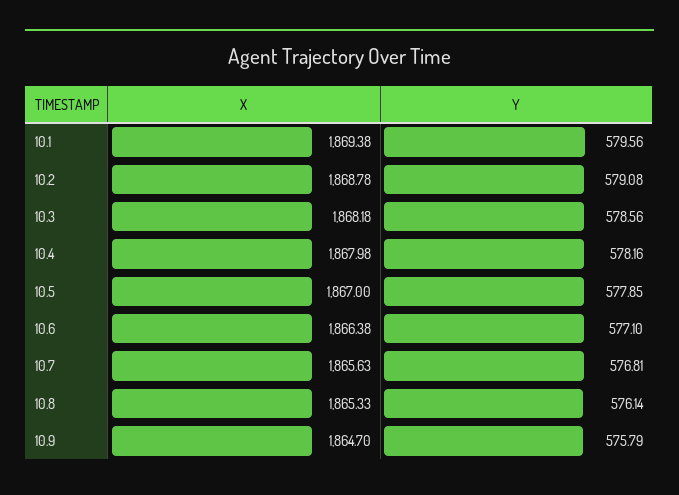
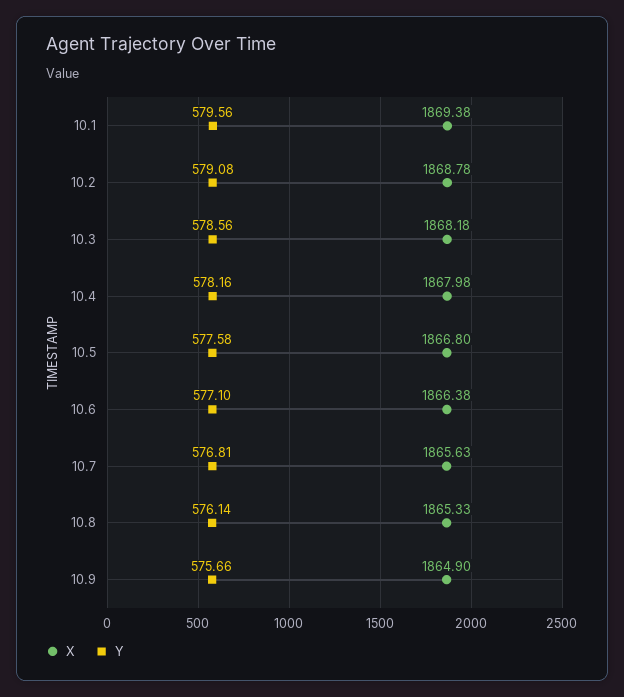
X, 10.5: 1867 -> 1866.8
Y, 10.5: 577.85 -> 577.58
X, 10.9: 1864.7 -> 1864.9
Y, 10.9: 575.79 -> 575.66

